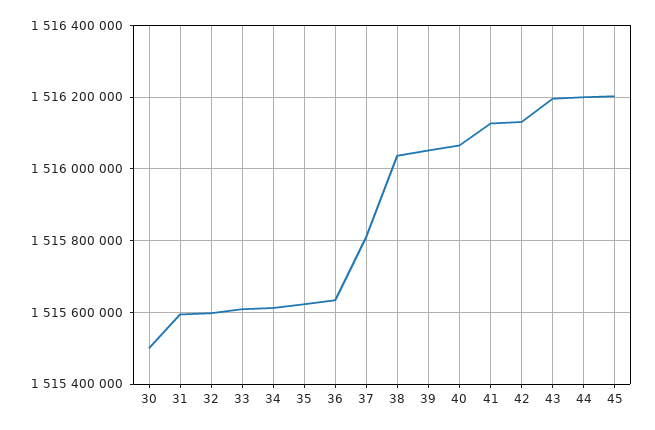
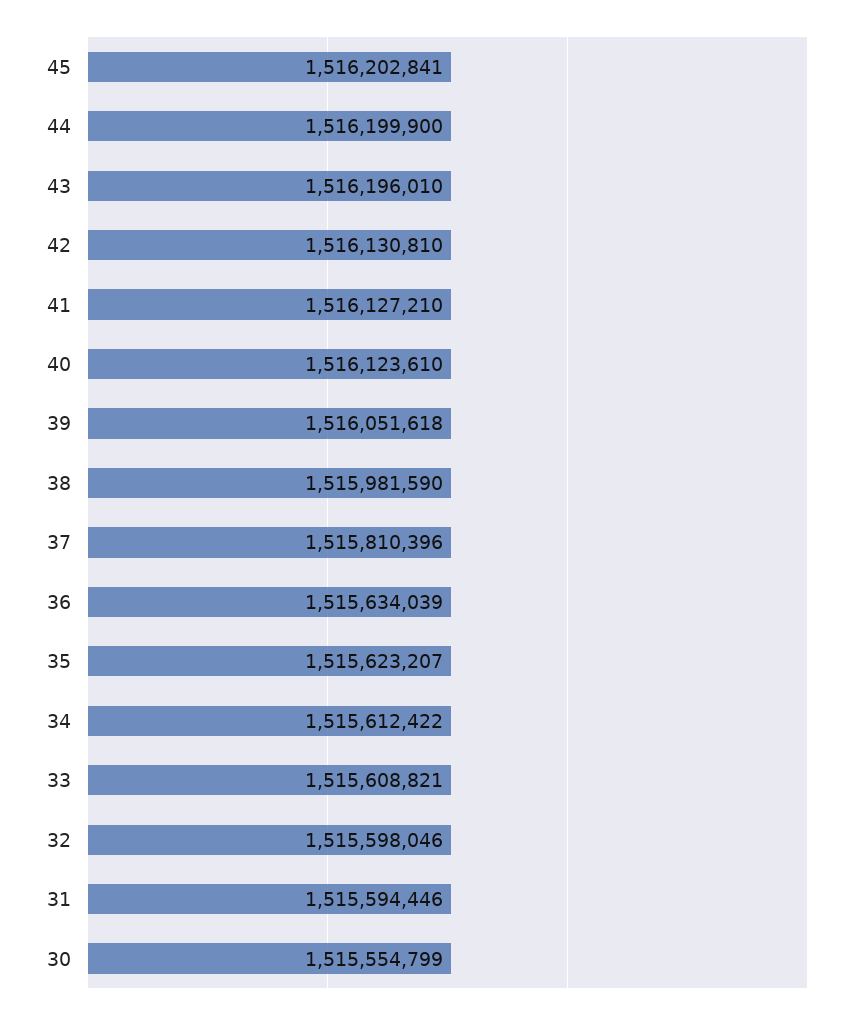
30: 1515500000 -> 1515554799
38: 1516040000 -> 1515981590
40: 1516060000 -> 1516123610

